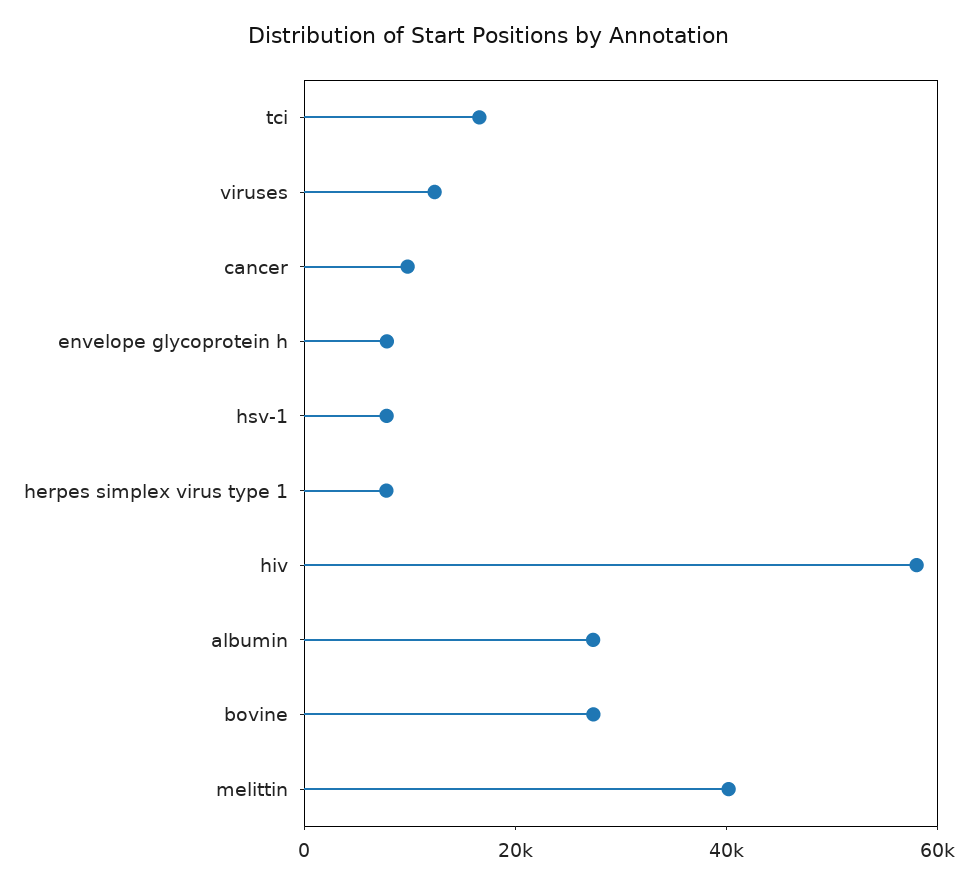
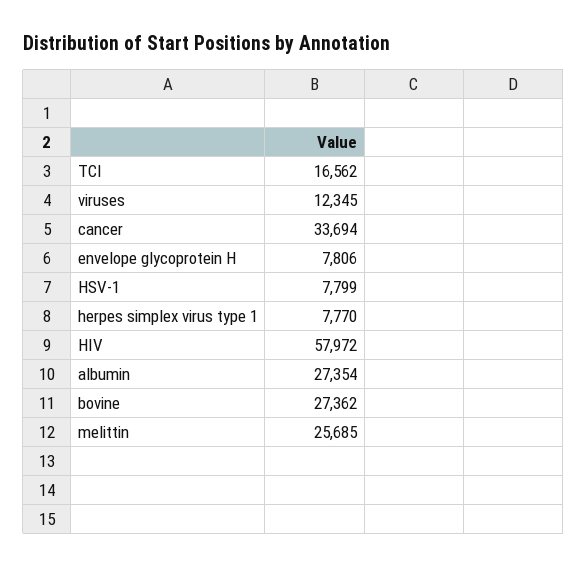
cancer: 10000 -> 33694
melittin: 40000 -> 25685

